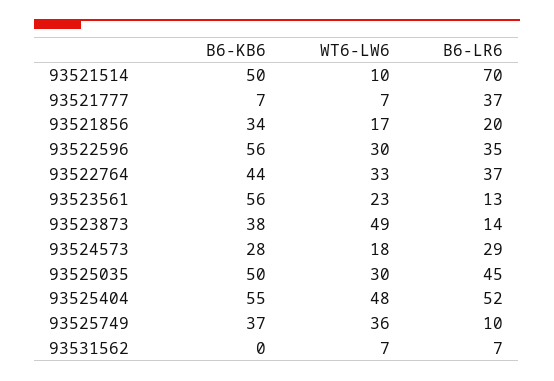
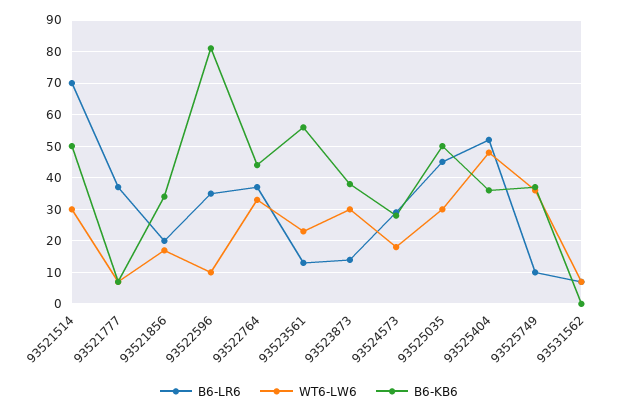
WT6-LW6, 93521514: 10 -> 30
B6-KB6, 93522596: 56 -> 80
WT6-LW6, 93522596: 30 -> 10
WT6-LW6, 93523873: 49 -> 30
B6-KB6, 93525404: 55 -> 35

